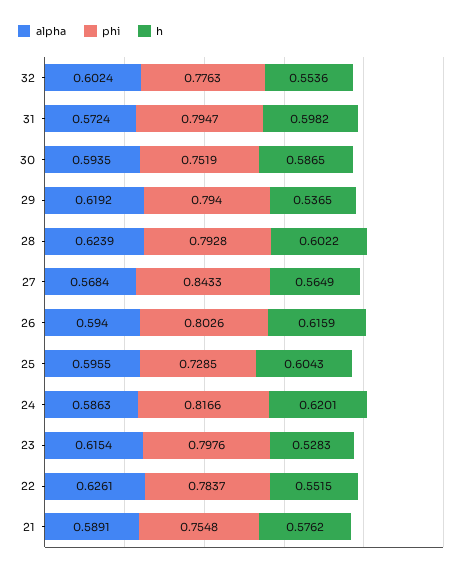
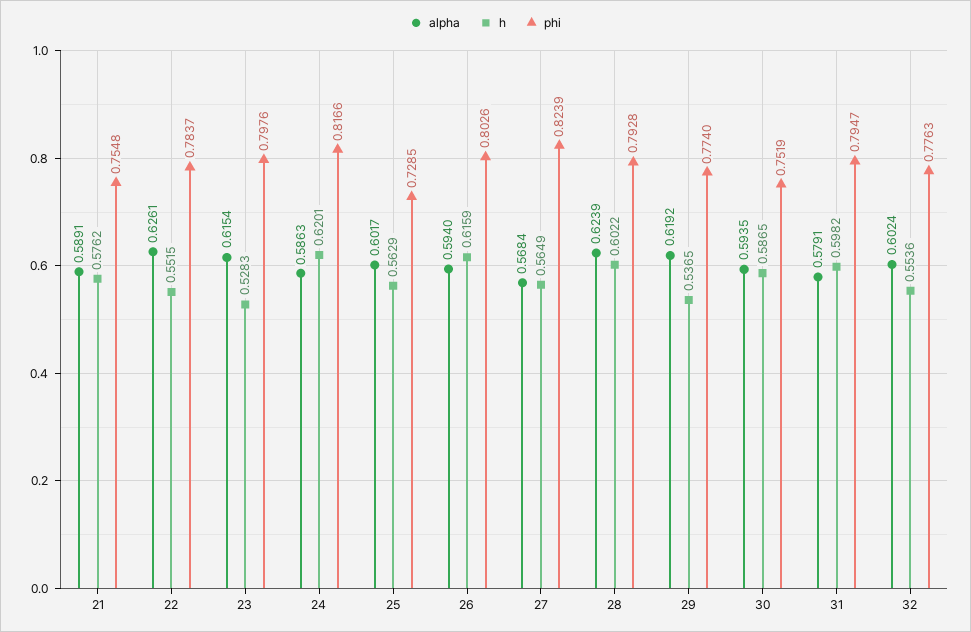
alpha, 31: 0.5724 -> 0.5791
phi, 29: 0.794 -> 0.774
phi, 27: 0.8433 -> 0.8239
alpha, 25: 0.5955 -> 0.6017
h, 25: 0.6043 -> 0.5629

